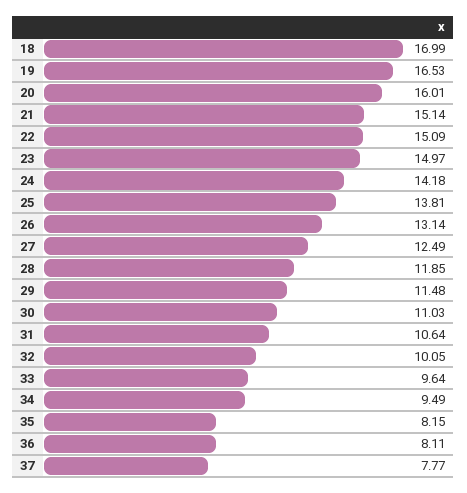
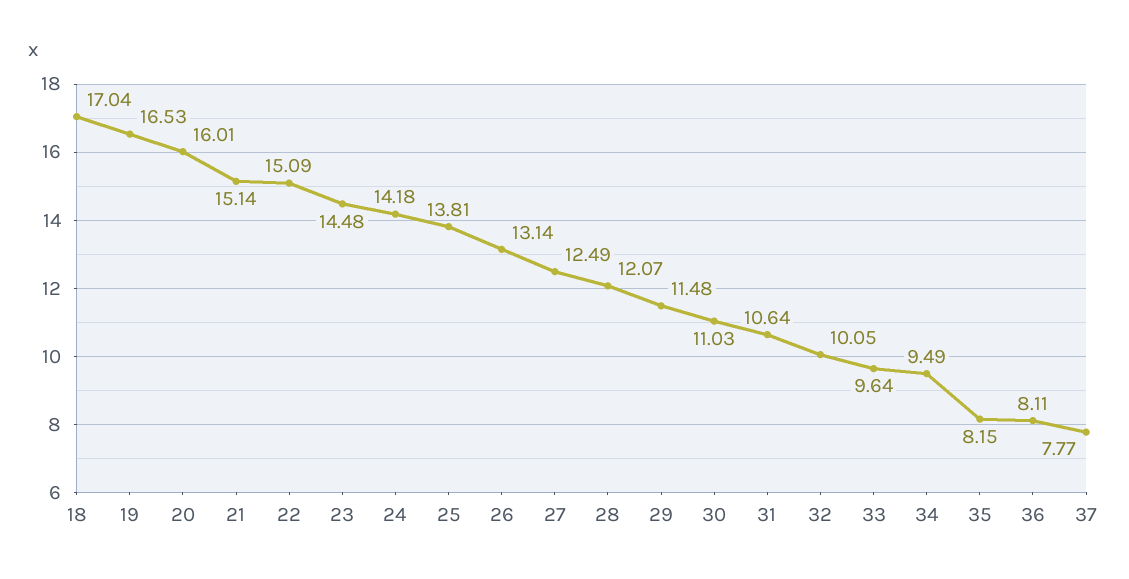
18: 16.99 -> 17.04
23: 14.97 -> 14.48
28: 11.85 -> 12.07

